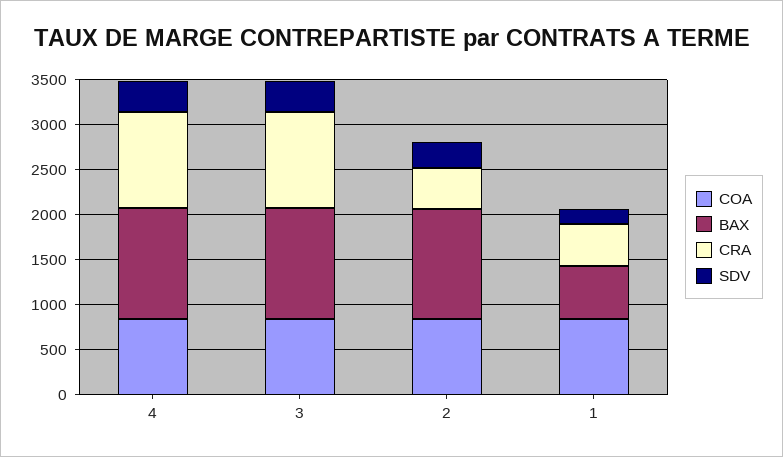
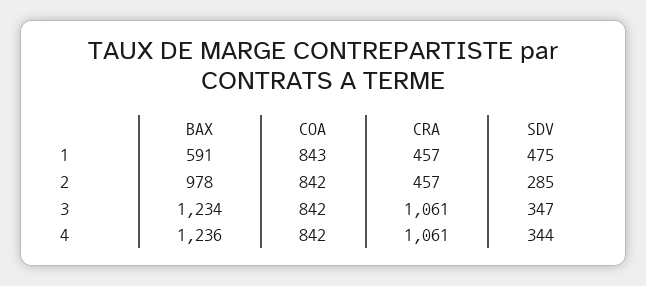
BAX, 2: 1200 -> 978
SDV, 1: 200 -> 475

